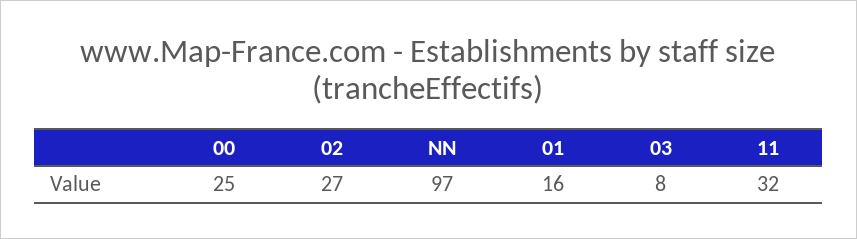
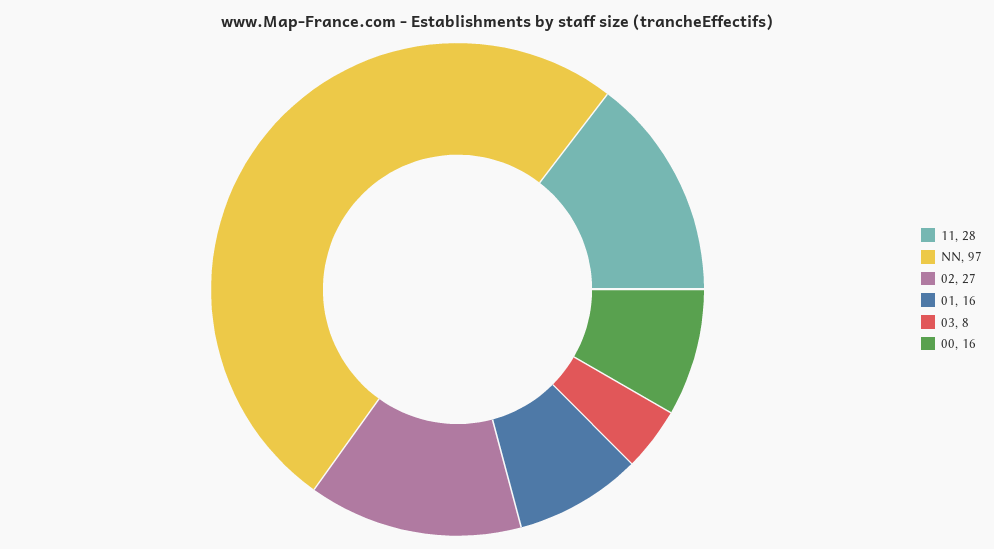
00: 25 -> 16
11: 32 -> 28

